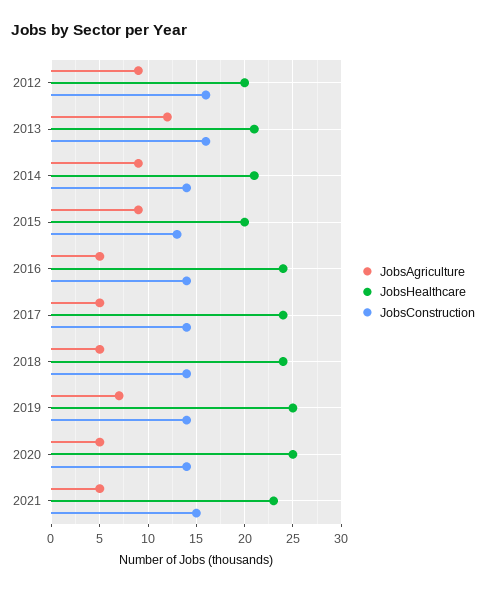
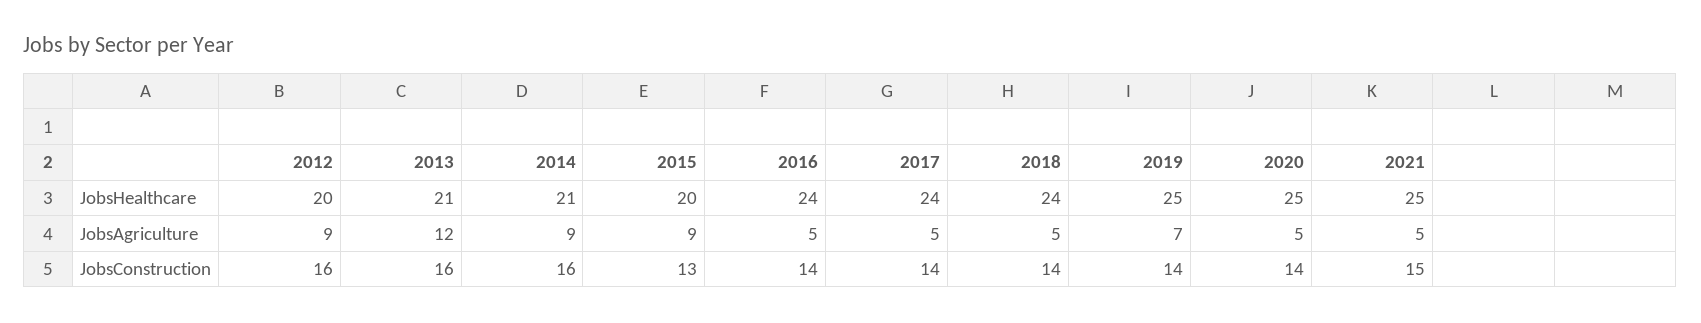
JobsConstruction, 2014: 14 -> 16
JobsHealthcare, 2021: 23 -> 25

